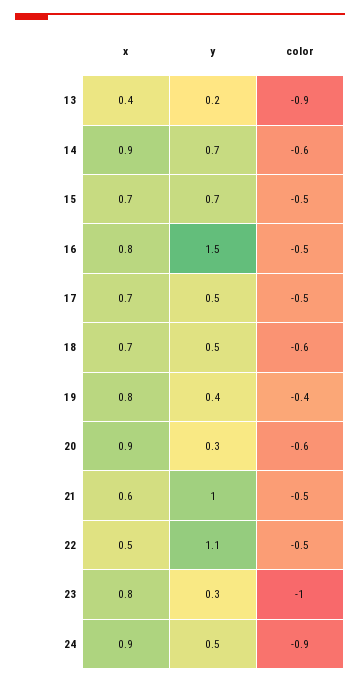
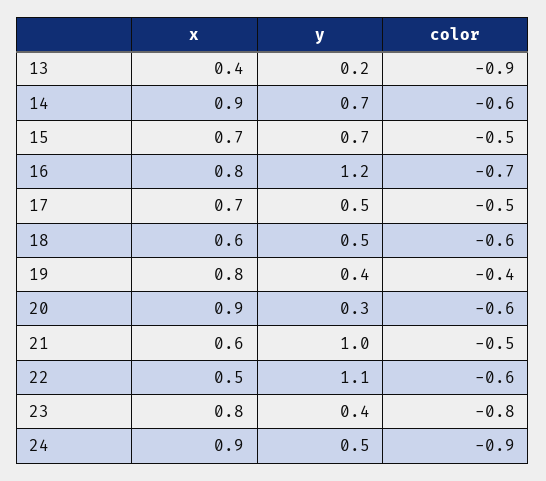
y, 16: 1.5 -> 1.2
color, 16: -0.5 -> -0.7
x, 18: 0.7 -> 0.6
color, 22: -0.5 -> -0.6
y, 23: 0.3 -> 0.4
color, 23: -1 -> -0.8

